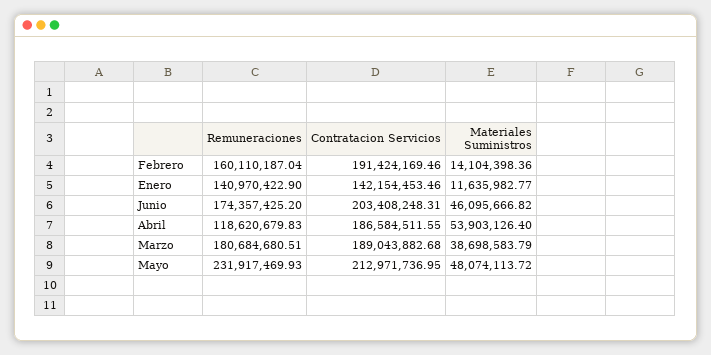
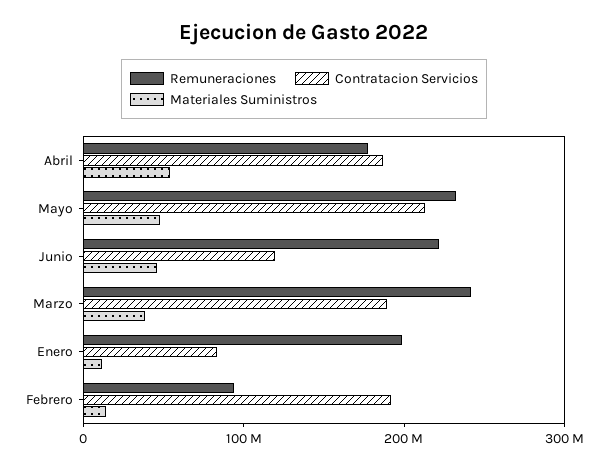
Remuneraciones, Febrero: 160110187.04 -> 100000000
Remuneraciones, Enero: 140970422.9 -> 200000000
Contratacion Servicios, Enero: 142154453.46 -> 80000000
Remuneraciones, Junio: 174357425.2 -> 220000000
Contratacion Servicios, Junio: 203408248.31 -> 120000000
Remuneraciones, Abril: 118620679.83 -> 180000000
Remuneraciones, Marzo: 180684680.51 -> 240000000

